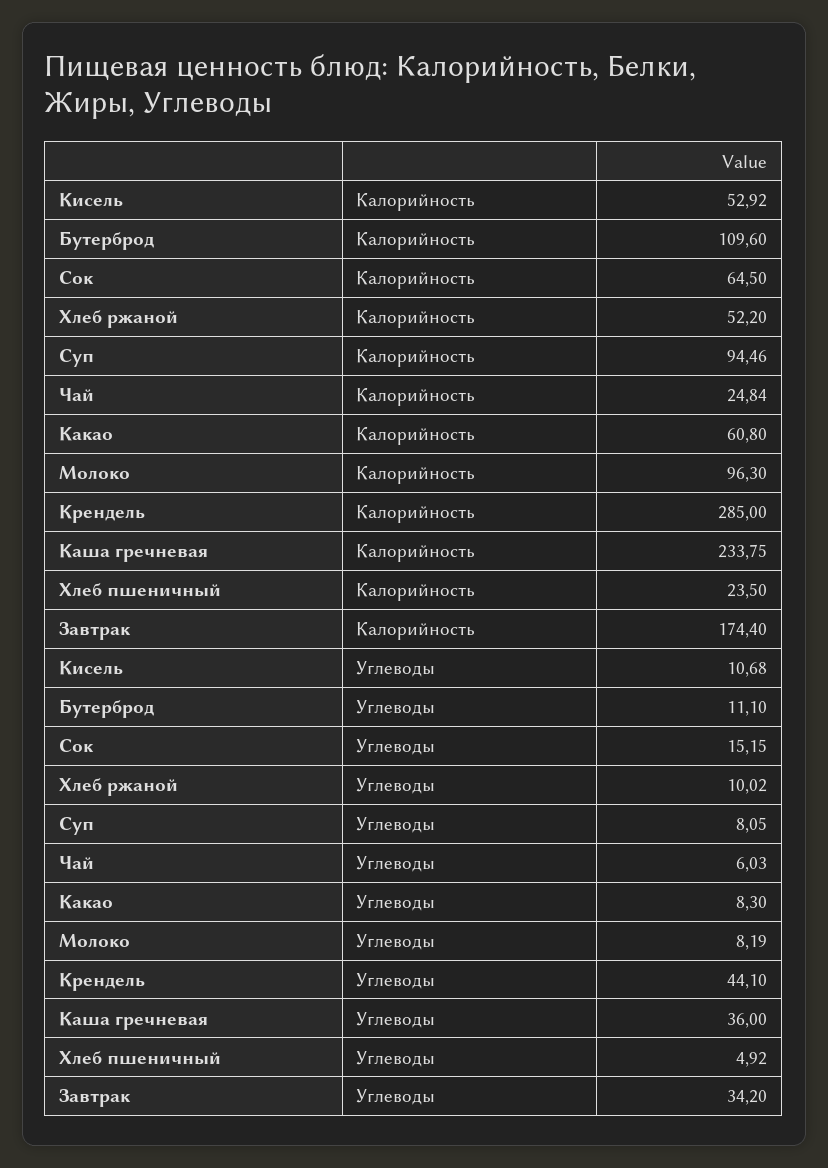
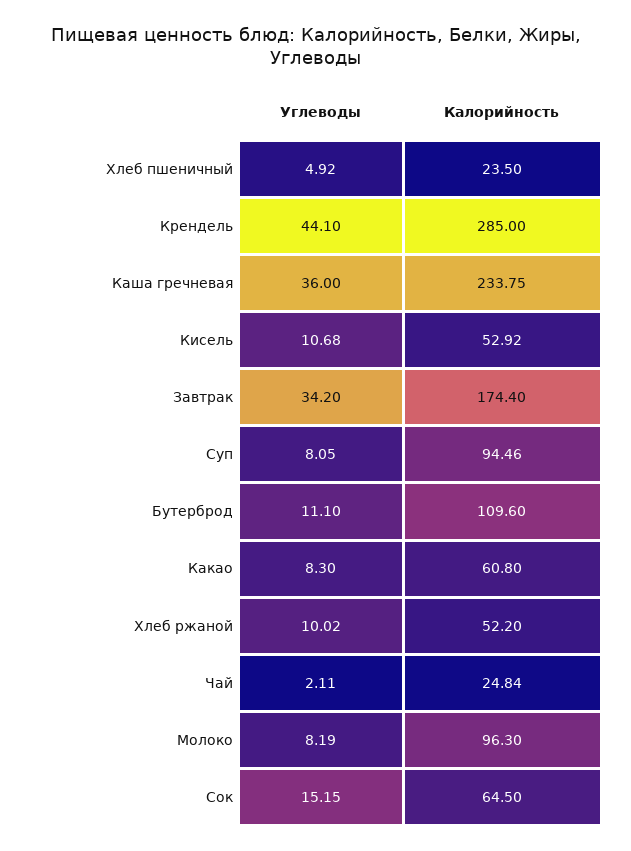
Чай, Углеводы: 6.03 -> 2.11

